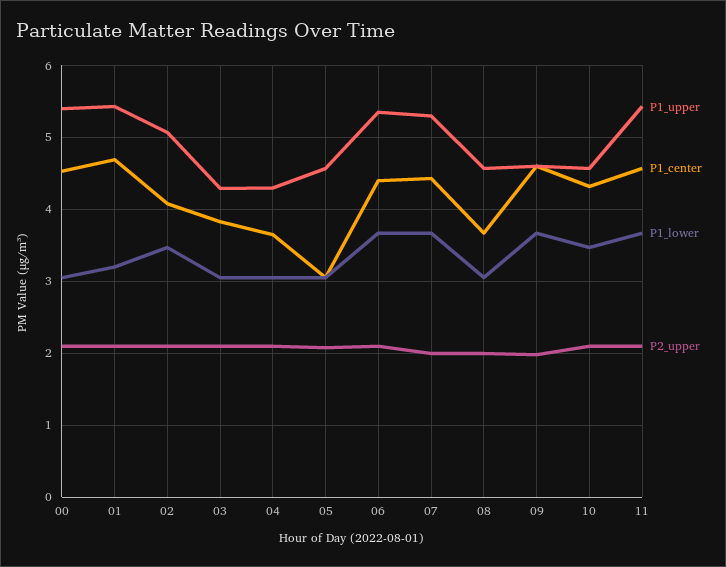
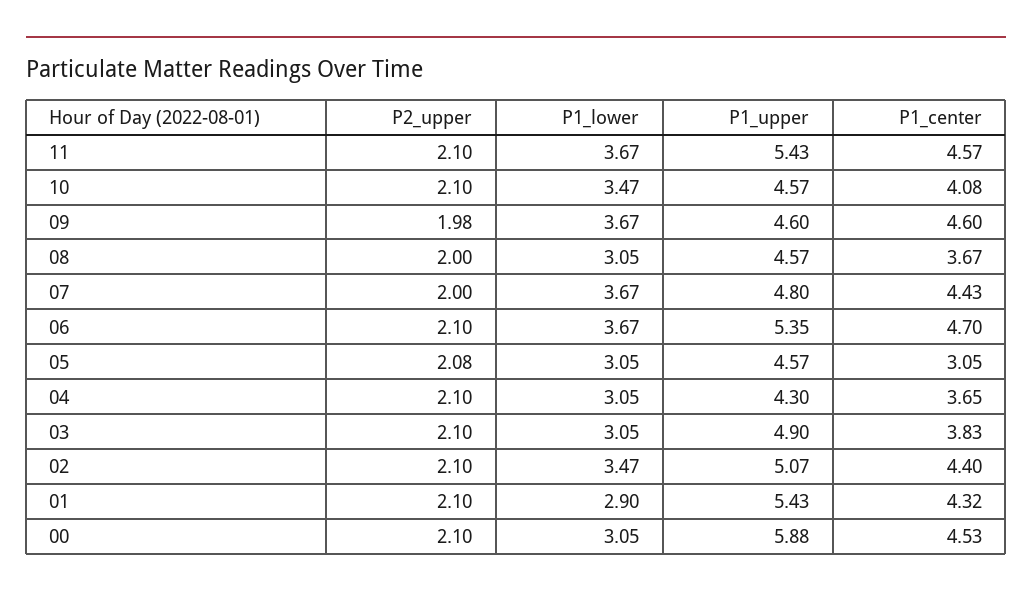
P1_upper, 00: 5.4 -> 5.88
P1_center, 01: 4.7 -> 4.32
P1_lower, 01: 3.2 -> 2.9
P1_center, 02: 4.1 -> 4.4
P1_upper, 03: 4.3 -> 4.9
P1_center, 06: 4.4 -> 4.7
P1_upper, 07: 5.3 -> 4.8
P1_center, 10: 4.3 -> 4.08

